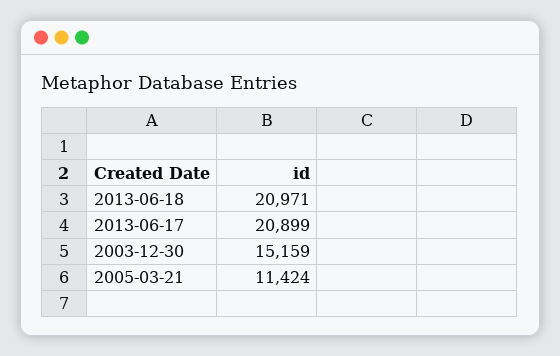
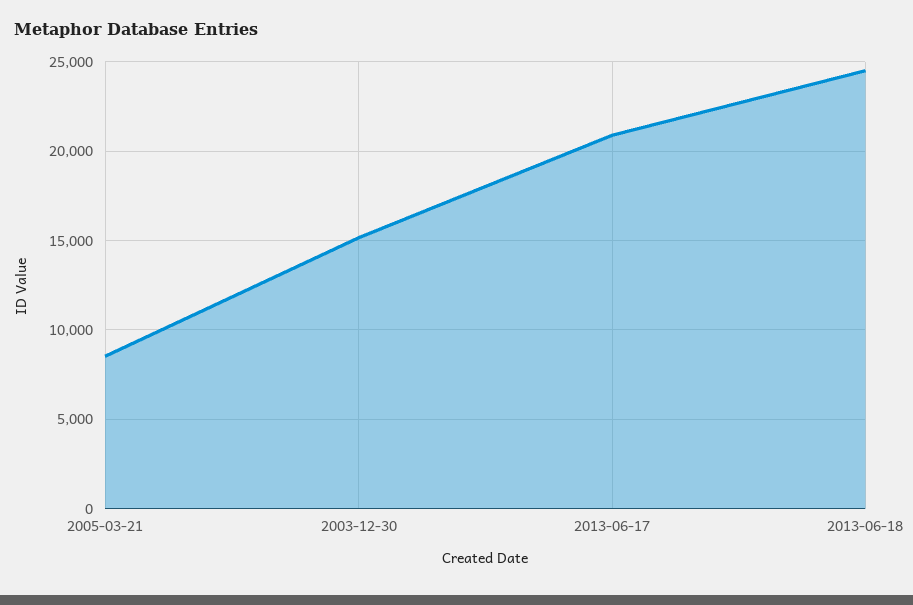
2013-06-18: 20971 -> 24500
2005-03-21: 11424 -> 8500

